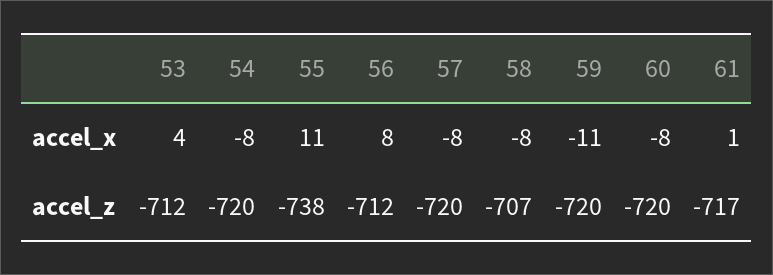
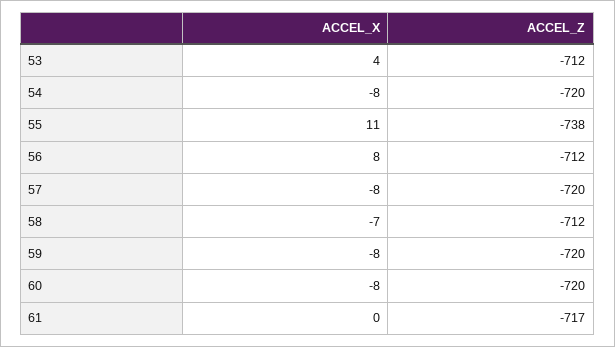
58, accel_x: -8 -> -7
59, accel_x: -11 -> -8
61, accel_x: 1 -> 0
58, accel_z: -707 -> -712

